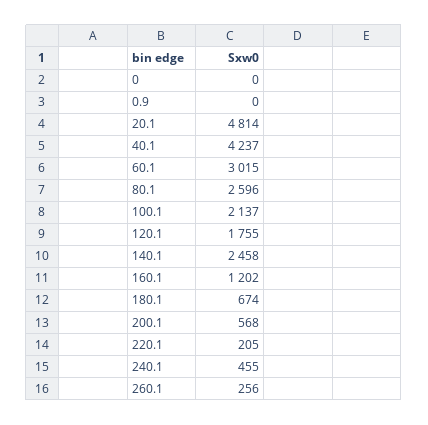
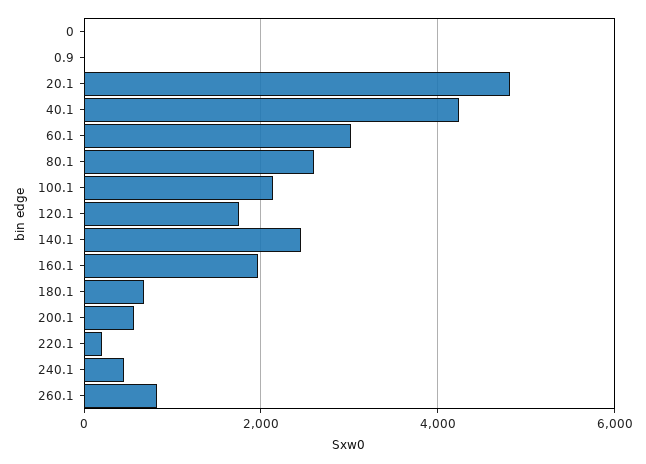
160.1: 1202 -> 2000
260.1: 256 -> 800

